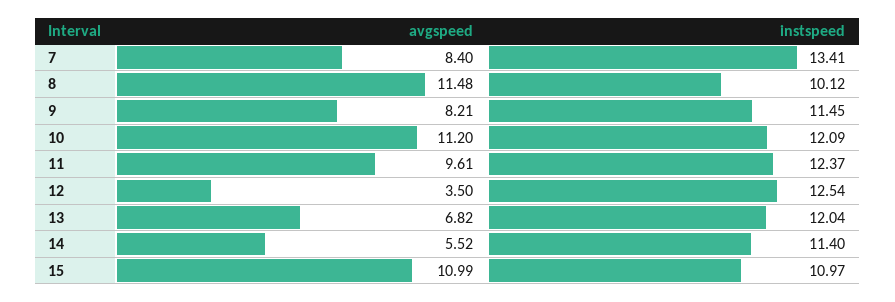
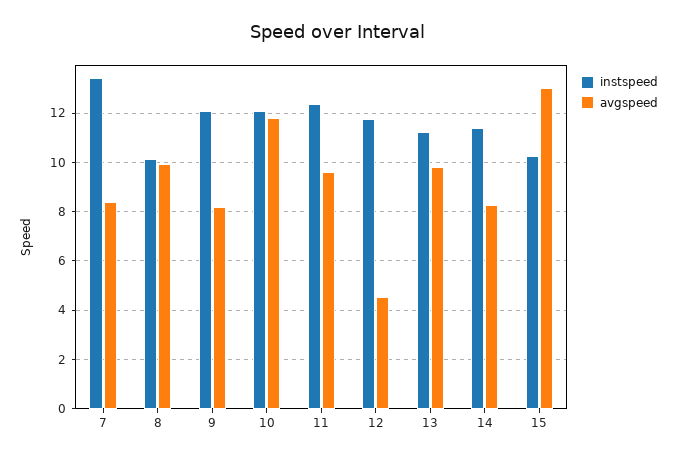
avgspeed, 8: 11.48 -> 10
instspeed, 9: 11.45 -> 12
avgspeed, 10: 11.2 -> 11.75
avgspeed, 12: 3.5 -> 4.5
instspeed, 12: 12.54 -> 11.75
avgspeed, 13: 6.82 -> 9.75
instspeed, 13: 12.04 -> 11.25
avgspeed, 14: 5.52 -> 8.25
avgspeed, 15: 10.99 -> 13
instspeed, 15: 10.97 -> 10.25

